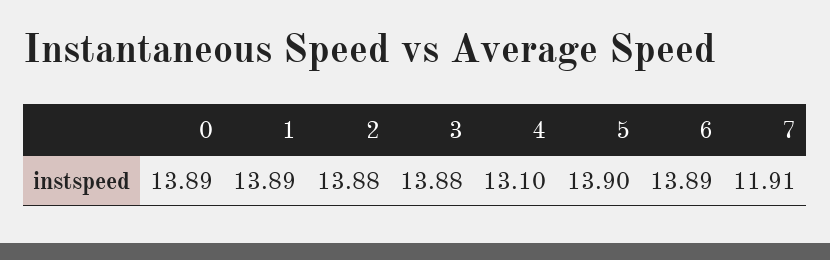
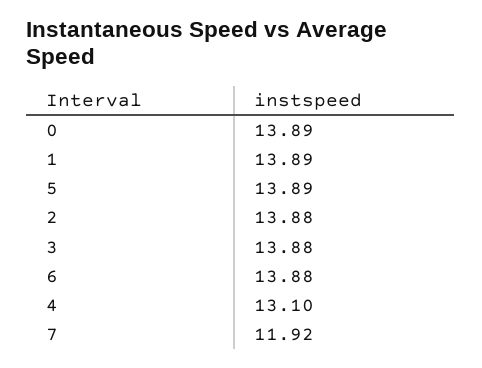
5: 13.9 -> 13.89
6: 13.89 -> 13.88
7: 11.91 -> 11.92

